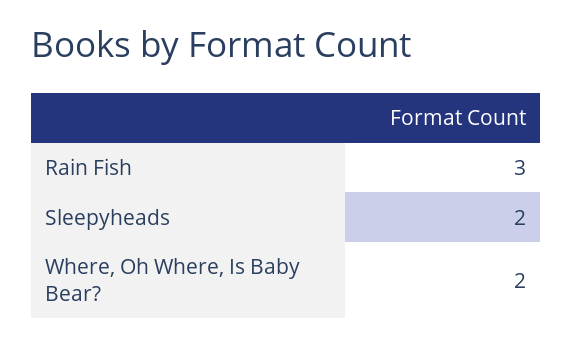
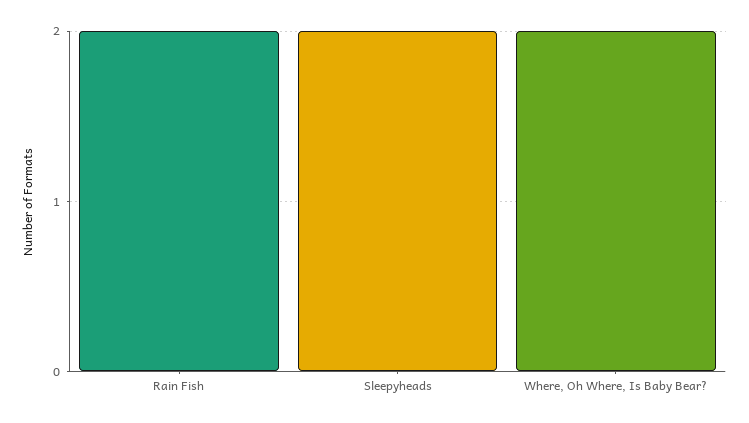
Rain Fish: 3 -> 2

